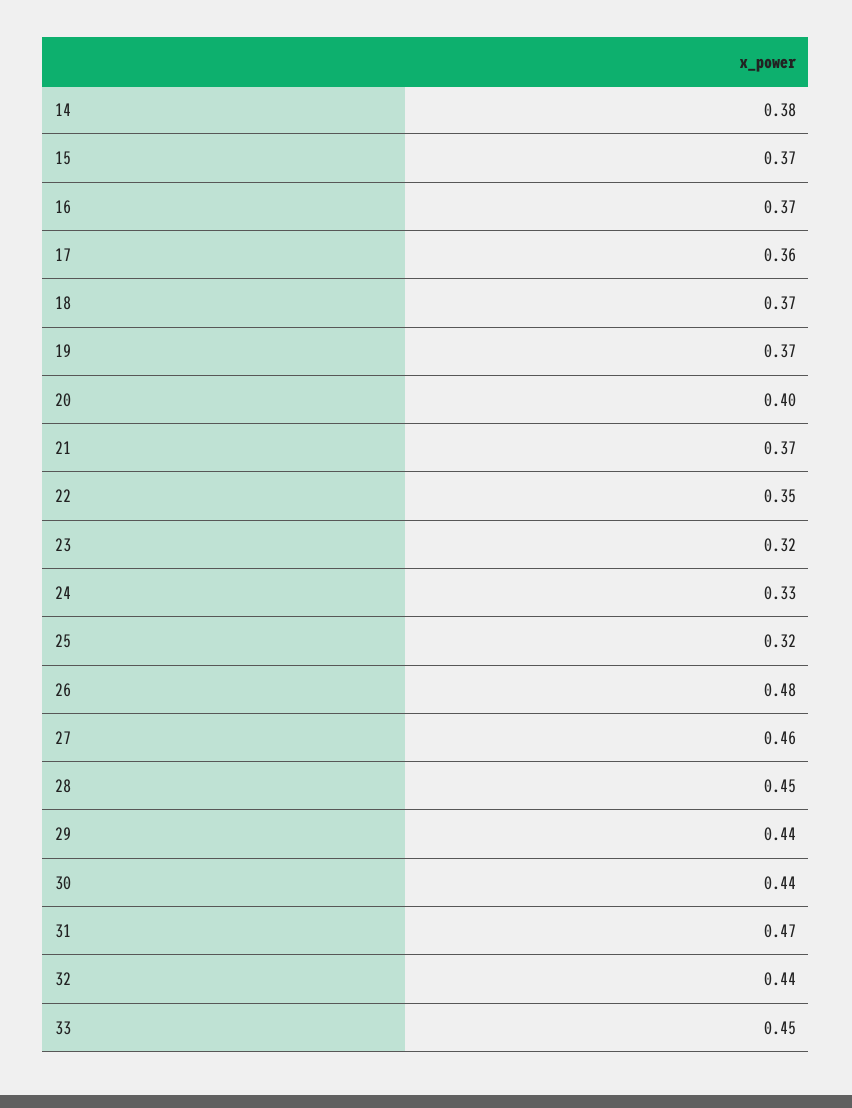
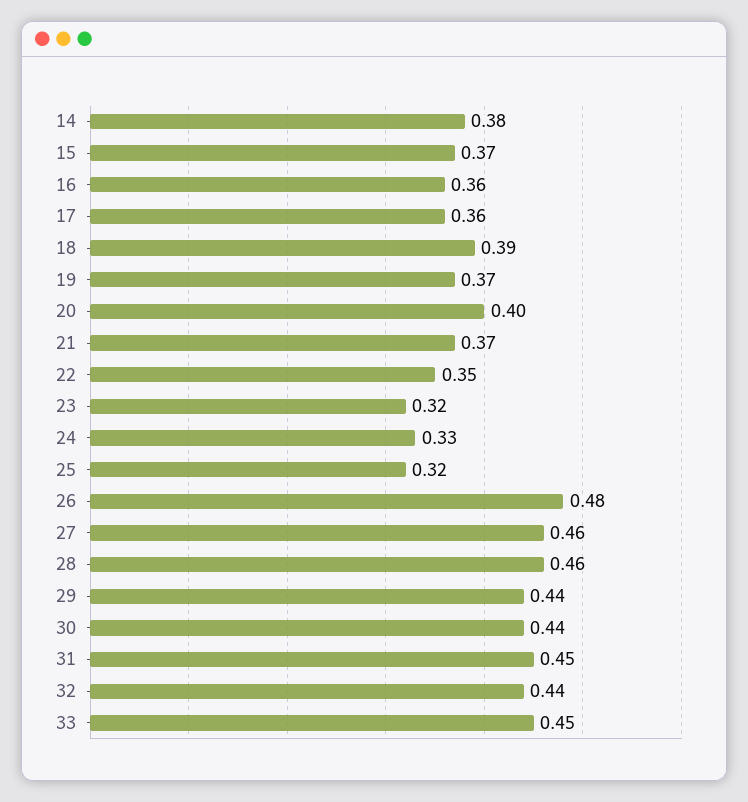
16: 0.37 -> 0.36
18: 0.37 -> 0.39
28: 0.45 -> 0.46
31: 0.47 -> 0.45

